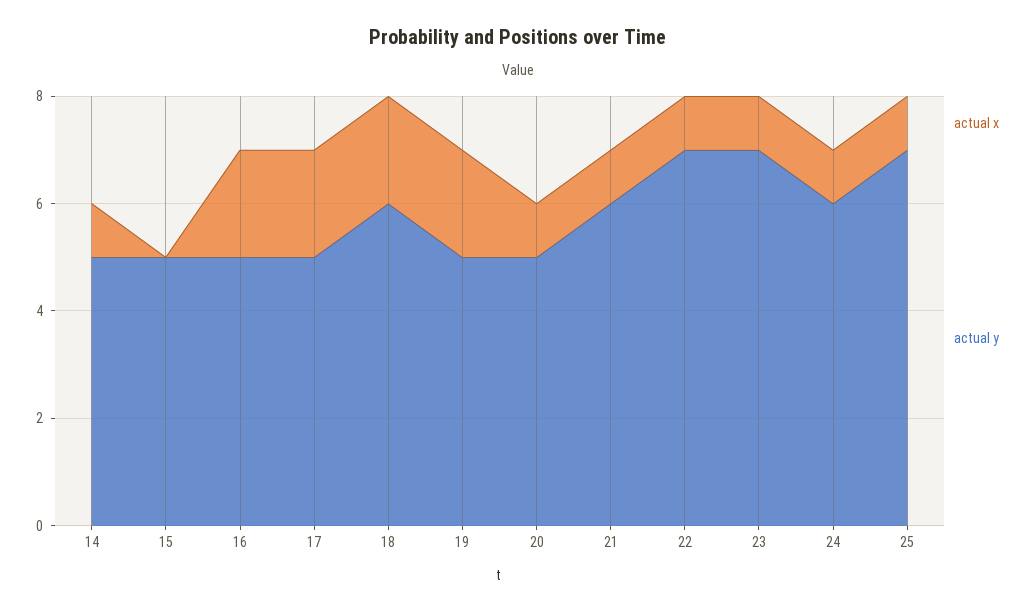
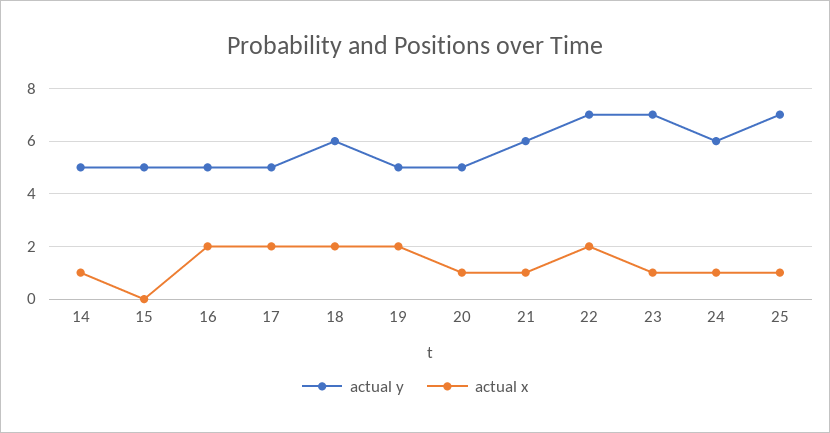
actual x, 22: 1 -> 2

